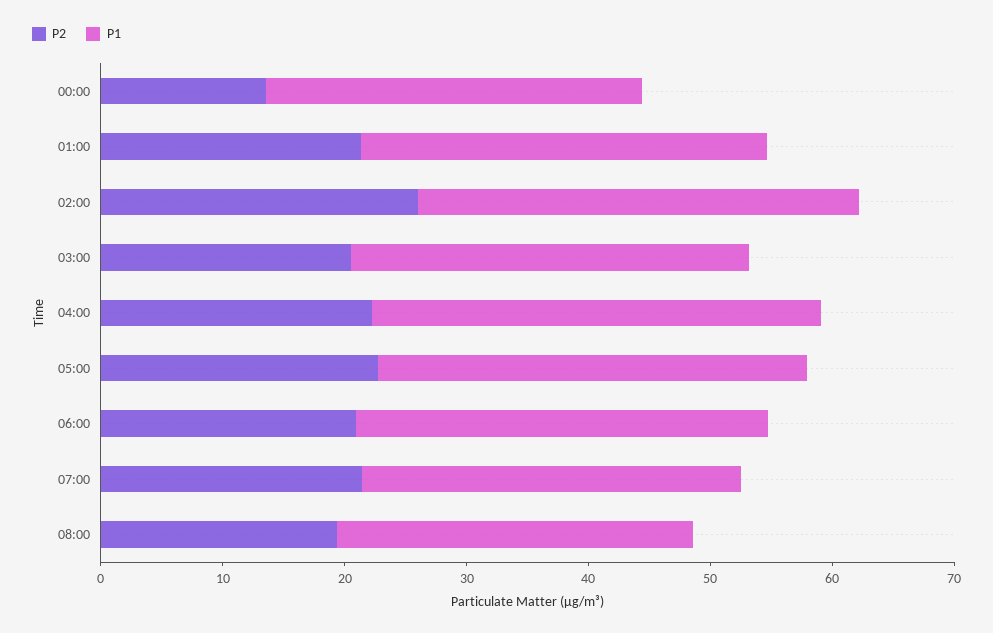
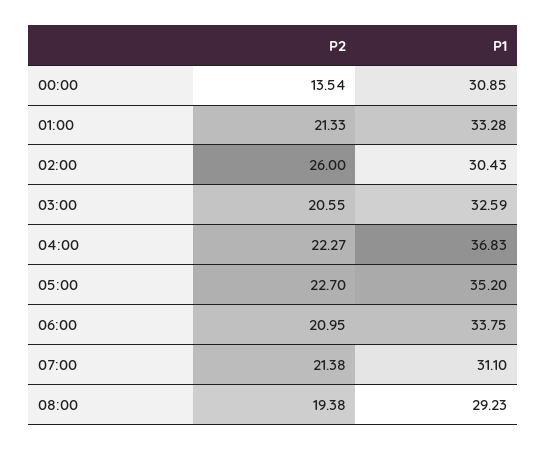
P1, 02:00: 36 -> 30.43

